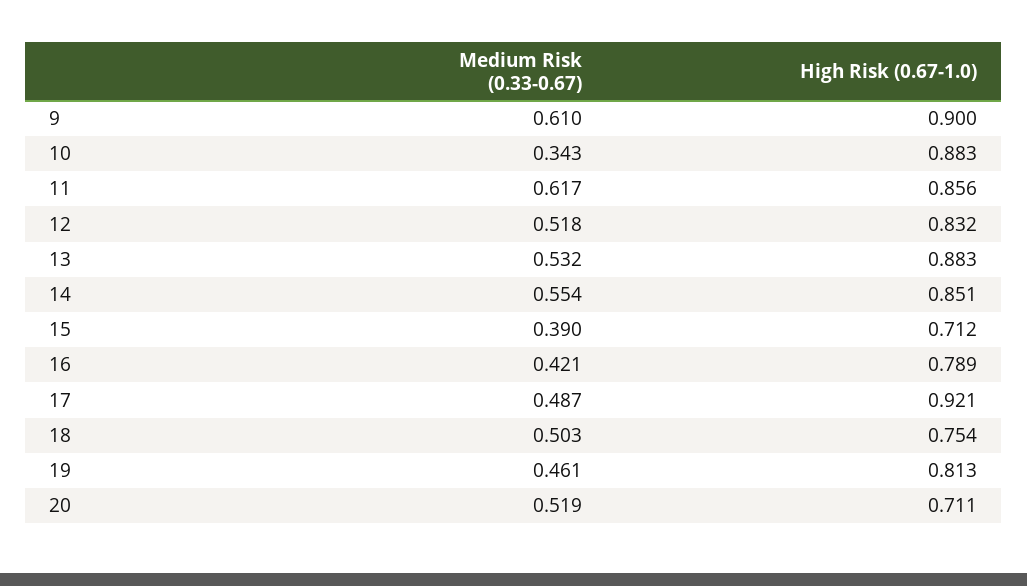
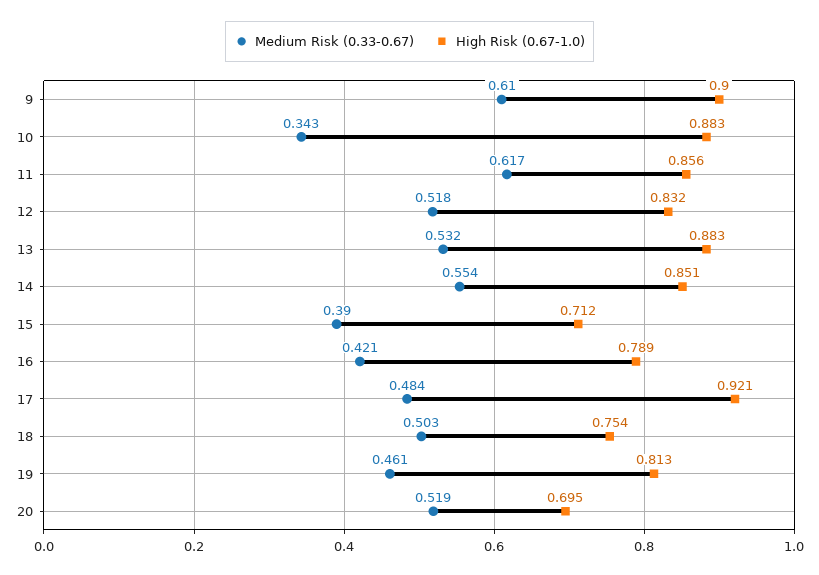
Medium Risk (0.33-0.67), 17: 0.487 -> 0.484
High Risk (0.67-1.0), 20: 0.711 -> 0.695

